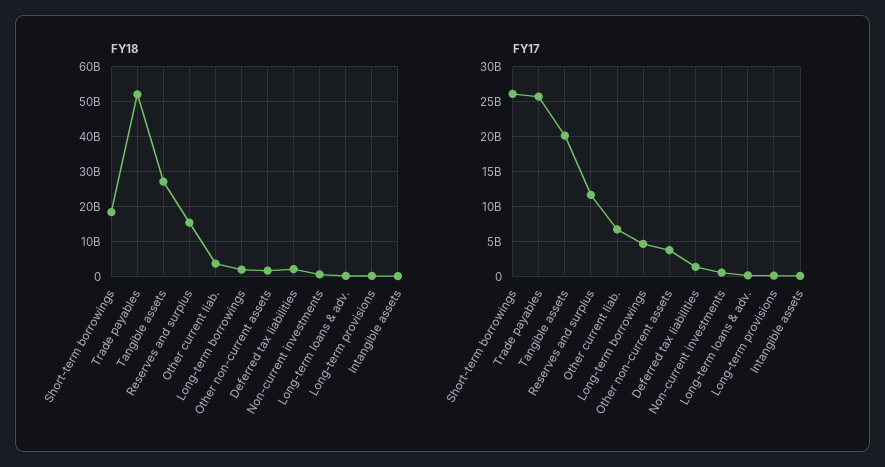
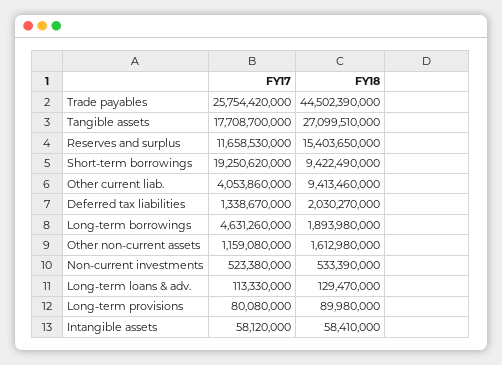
FY18, Short-term borrowings: 18000000000 -> 9422490000
FY18, Trade payables: 52000000000 -> 44502390000
FY18, Other current liab.: 4000000000 -> 9413460000
FY17, Short-term borrowings: 26000000000 -> 19250620000
FY17, Tangible assets: 20000000000 -> 17708700000
FY17, Other current liab.: 7000000000 -> 4053860000
FY17, Other non-current assets: 4000000000 -> 1159080000

